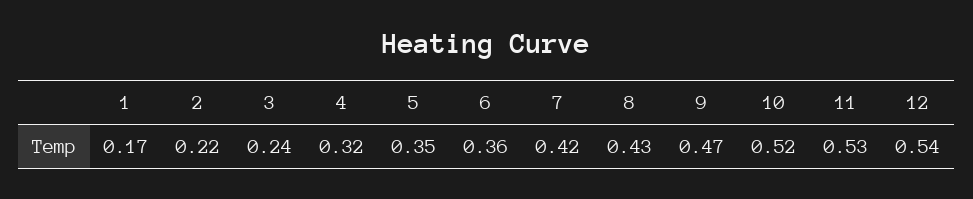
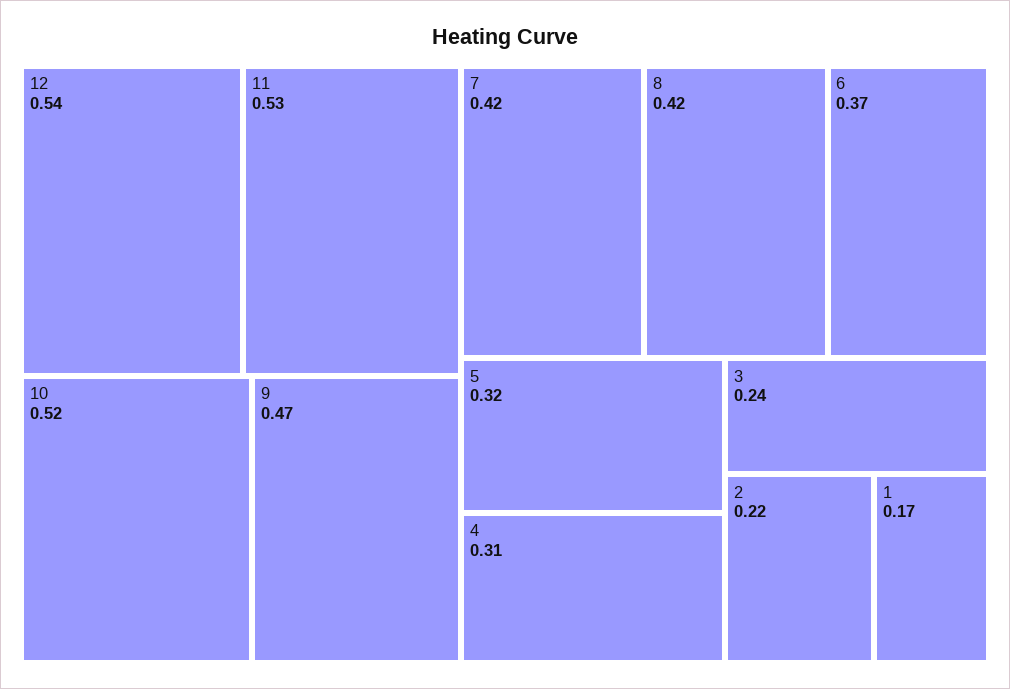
4: 0.32 -> 0.31
5: 0.35 -> 0.32
6: 0.36 -> 0.37
8: 0.43 -> 0.42

